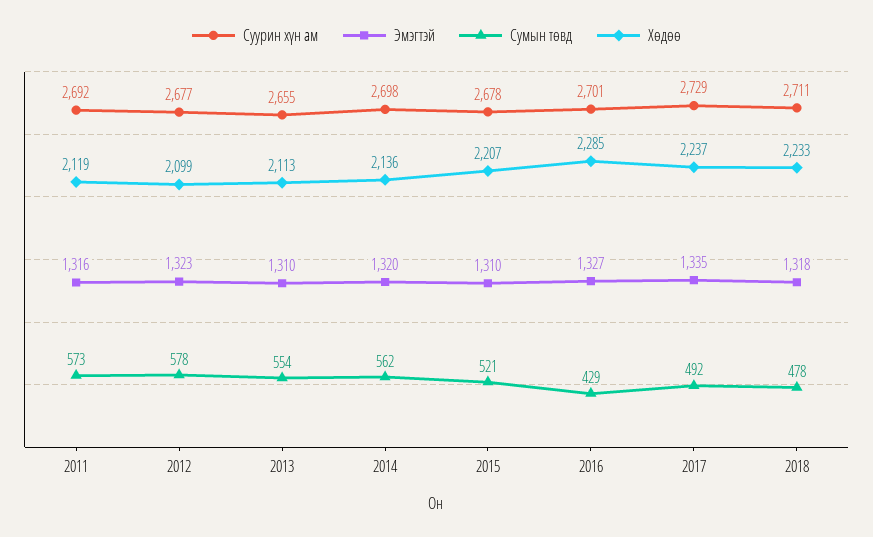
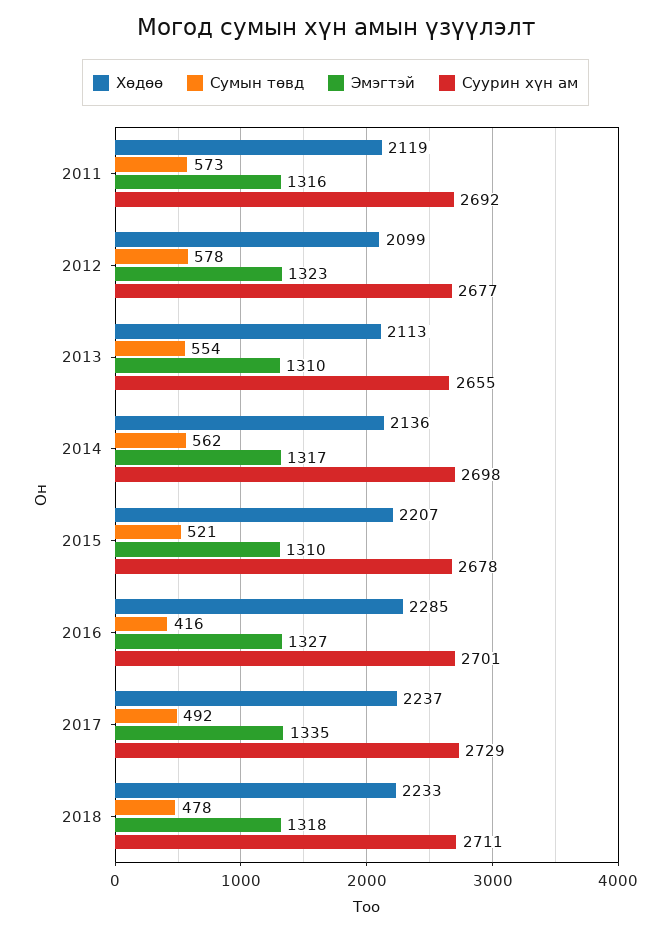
Эмэгтэй, 2014: 1320 -> 1317
Сумын төвд, 2016: 429 -> 416

